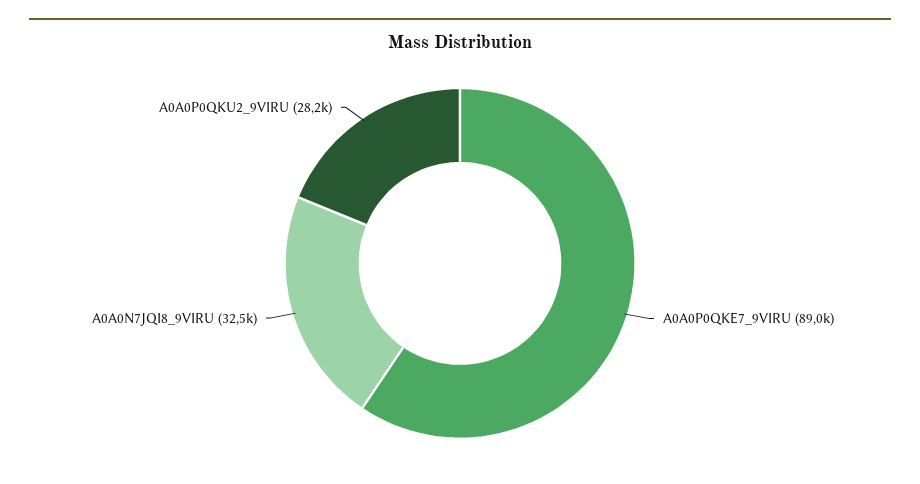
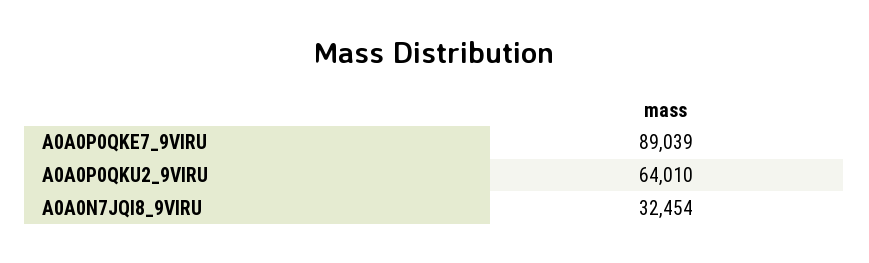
A0A0P0QKU2_9VIRU: 28200 -> 64010

